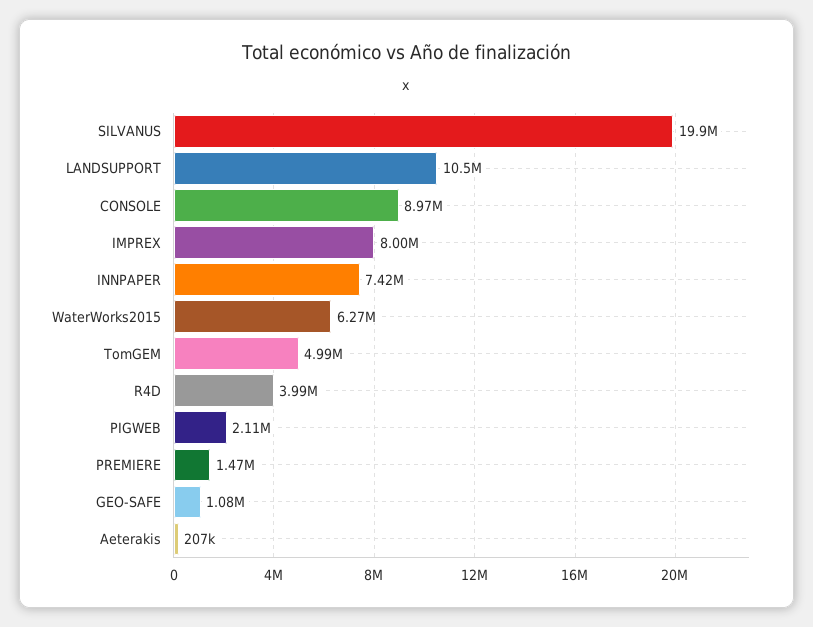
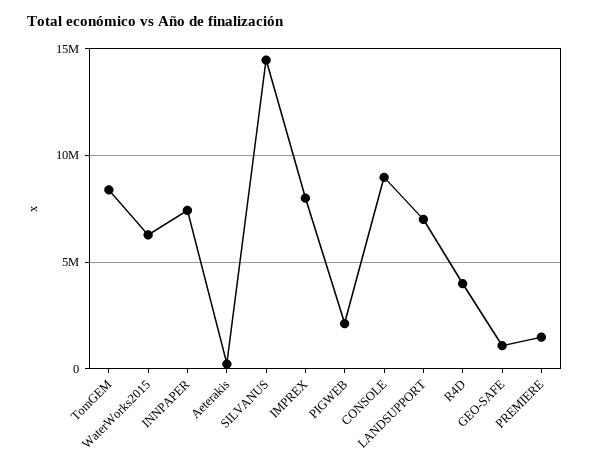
SILVANUS: 19900000 -> 14500000
LANDSUPPORT: 10500000 -> 7000000
TomGEM: 4990000 -> 8500000

